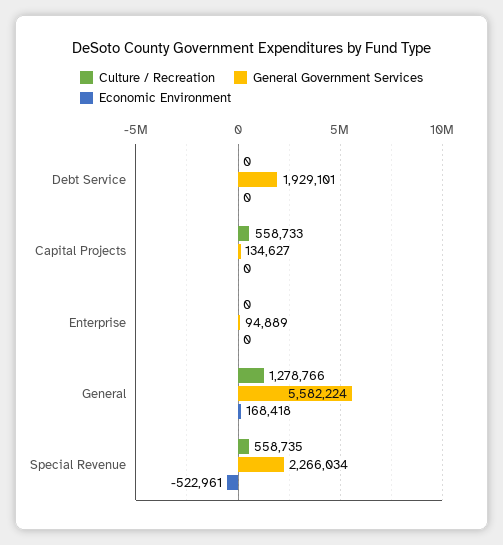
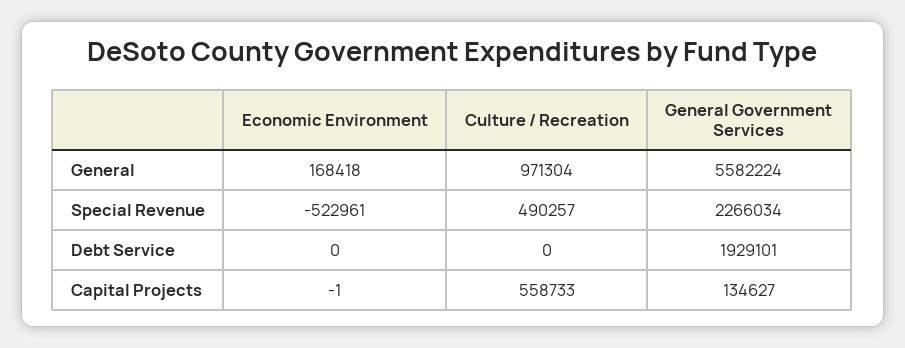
Economic Environment, Capital Projects: 0 -> -1
Culture / Recreation, Enterprise: 0 -> none
General Government Services, Enterprise: 94889 -> none
Economic Environment, Enterprise: 0 -> none
Culture / Recreation, General: 1278766 -> 971304
Culture / Recreation, Special Revenue: 558735 -> 490257

